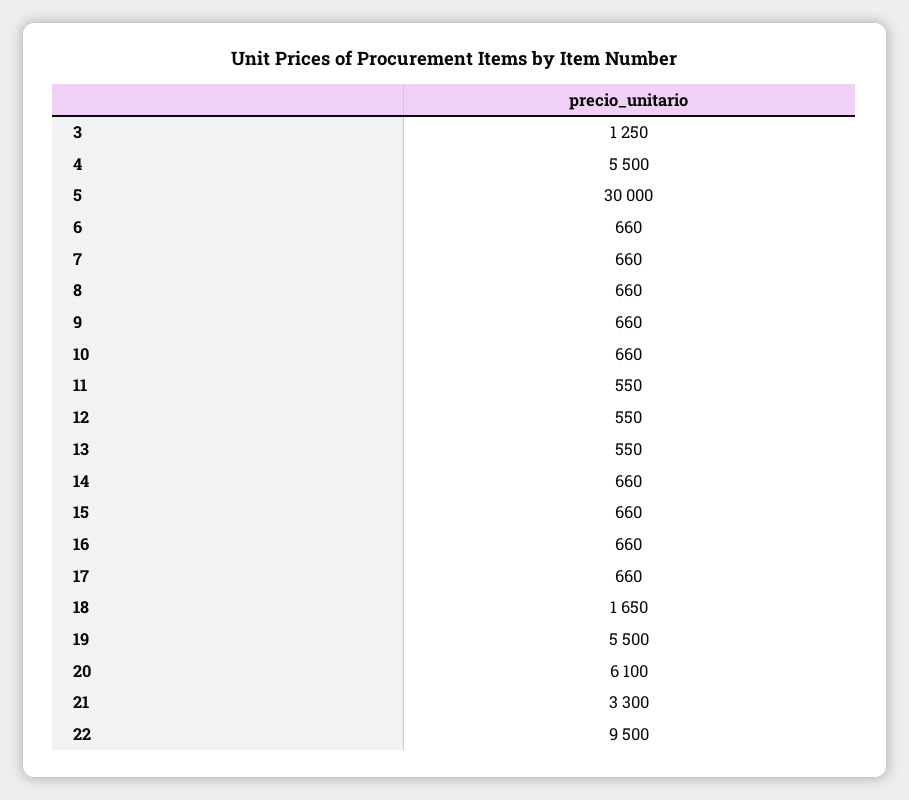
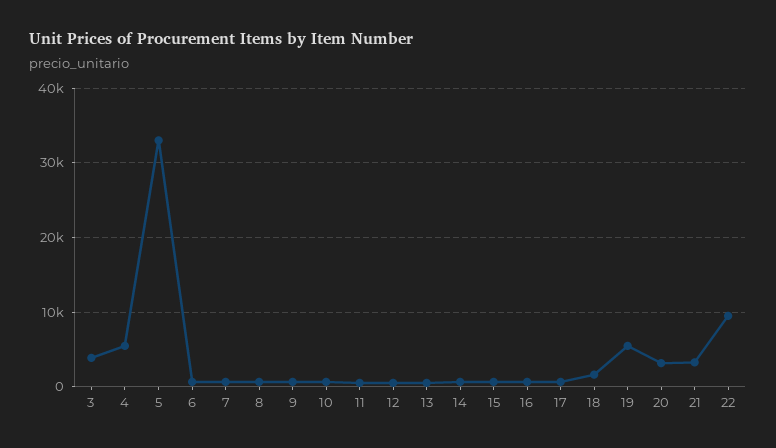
3: 1250 -> 4000
5: 30000 -> 33000
20: 6100 -> 3000

